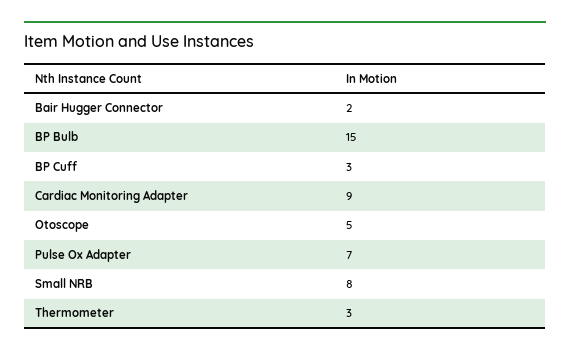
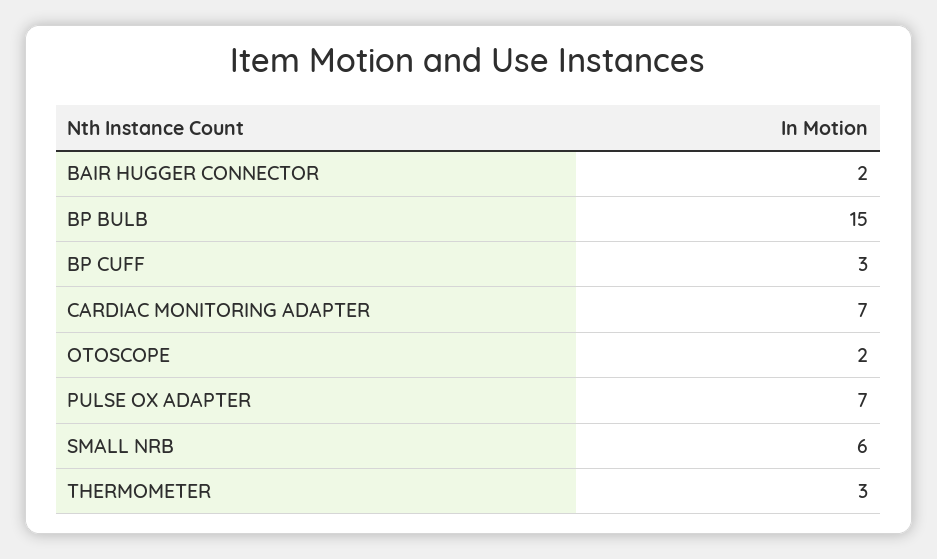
Cardiac Monitoring Adapter: 9 -> 7
Otoscope: 5 -> 2
Small NRB: 8 -> 6

